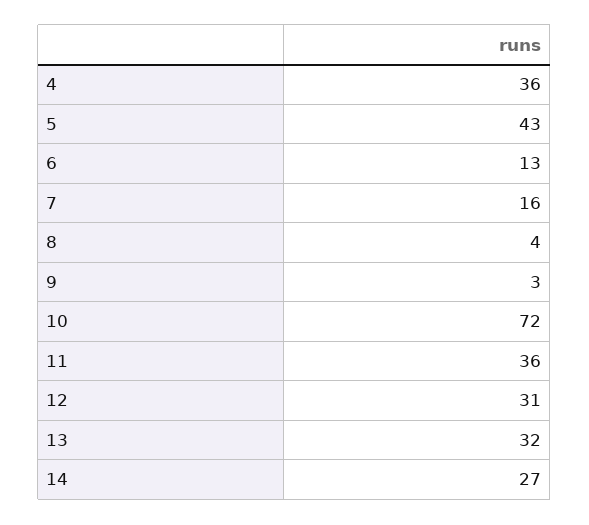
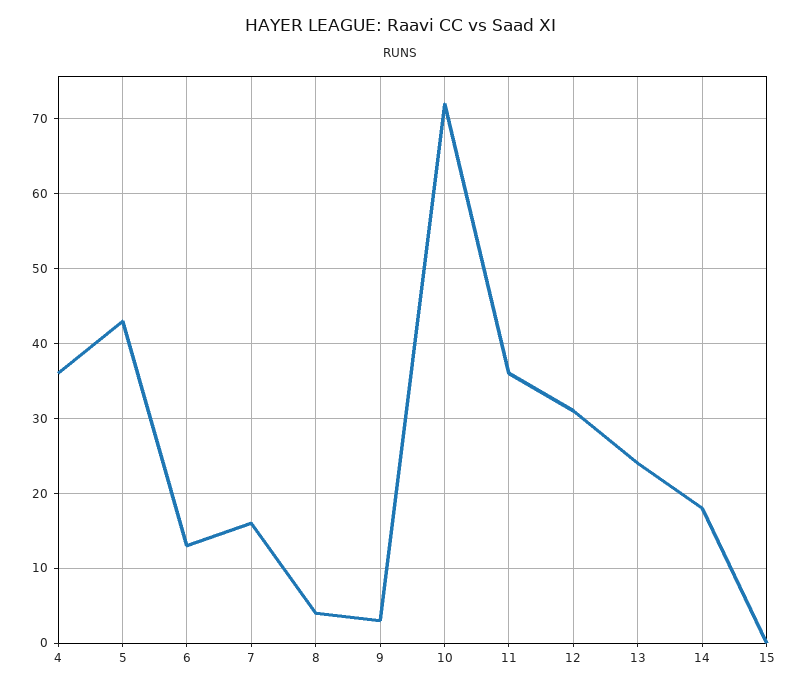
13: 32 -> 24
14: 27 -> 18
15: none -> 0

